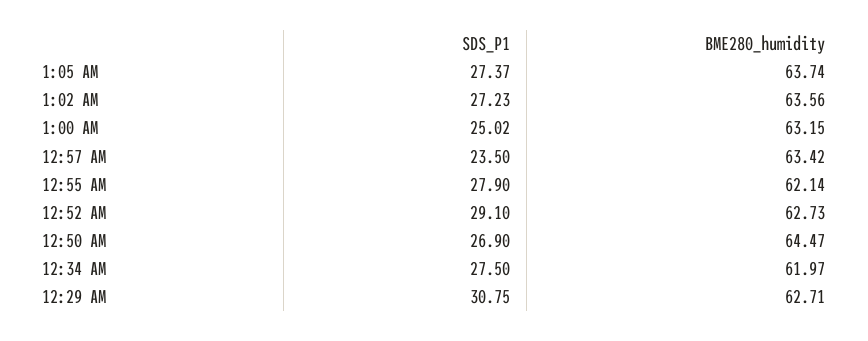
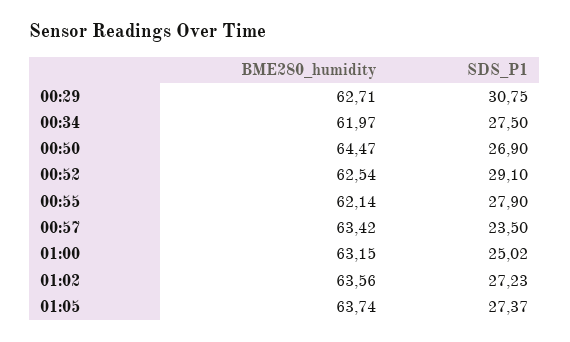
BME280_humidity, 12:52 AM: 62.73 -> 62.54

